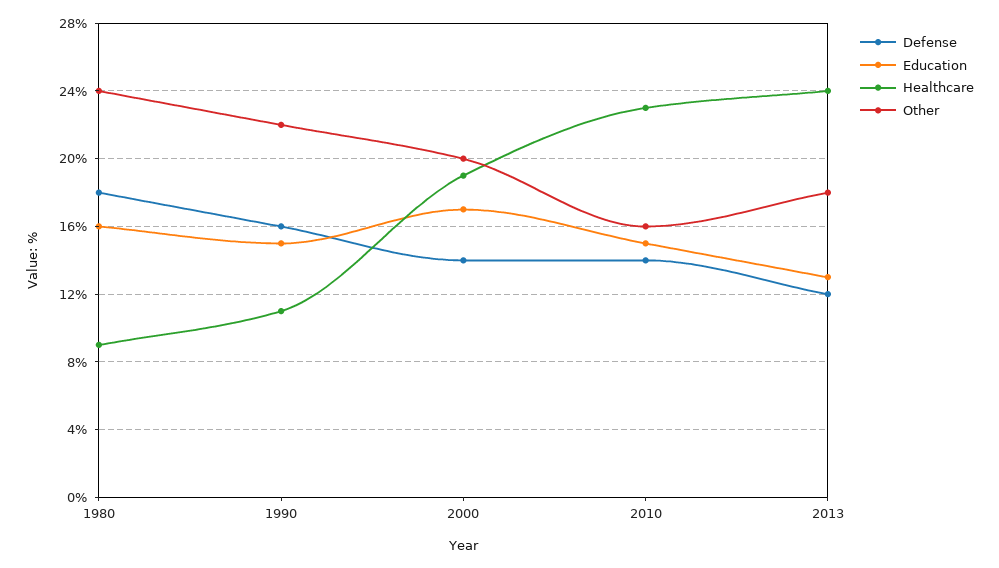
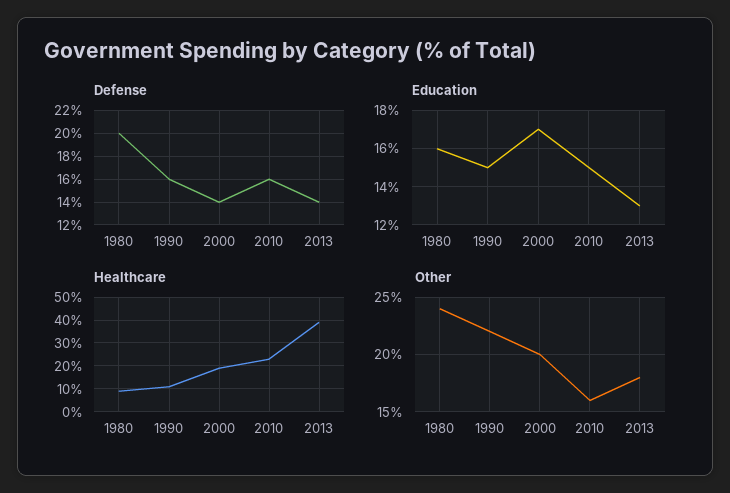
Defense, 1980: 18 -> 20
Defense, 2010: 14 -> 16
Defense, 2013: 12 -> 14
Healthcare, 2013: 24 -> 40

